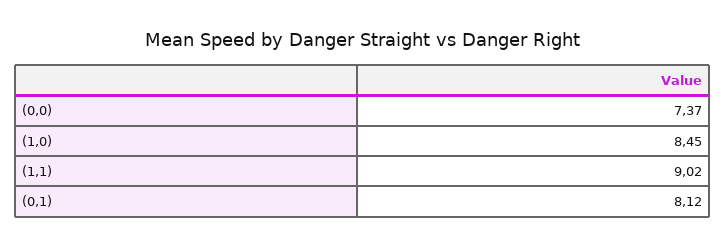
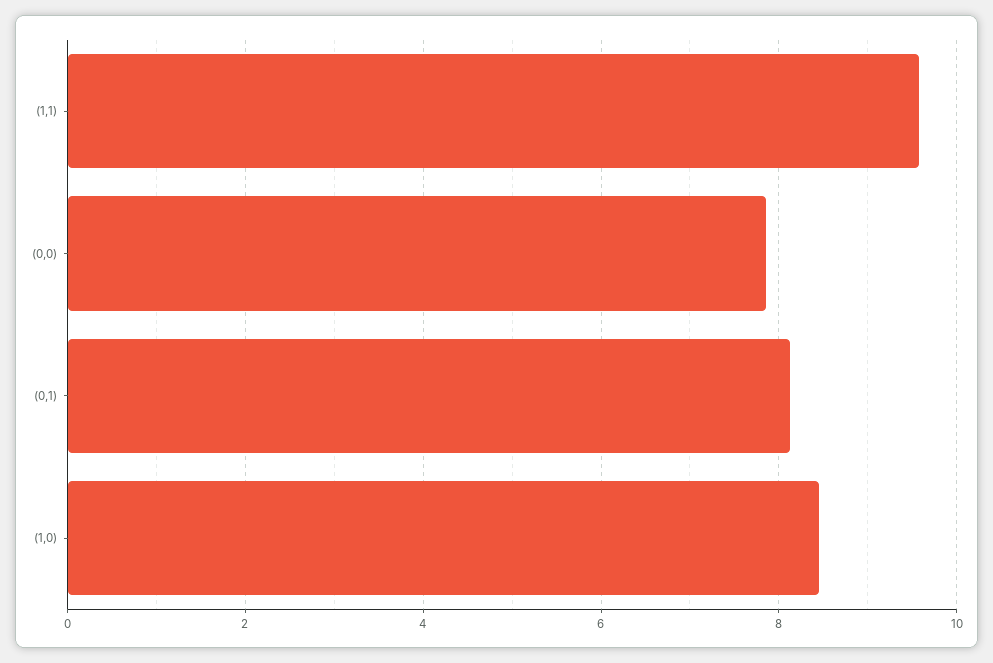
(0,0): 7.37 -> 7.8
(1,1): 9.02 -> 9.6

